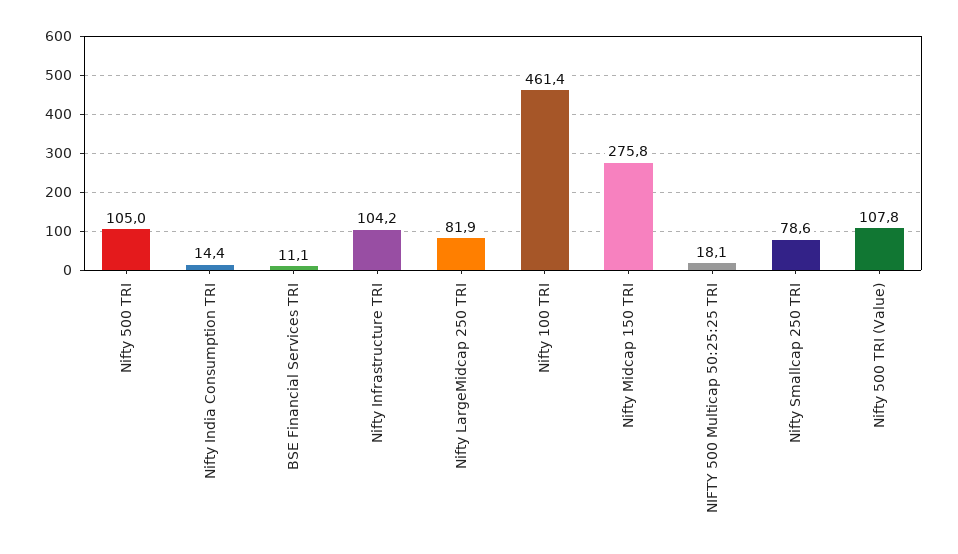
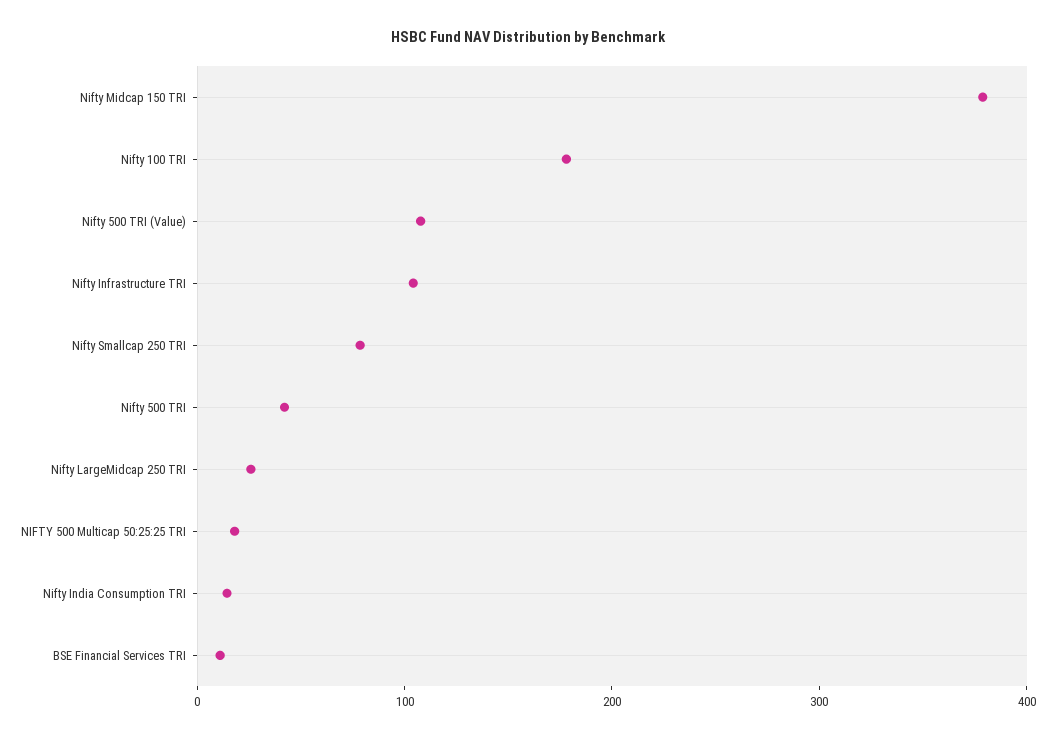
Nifty 500 TRI: 105 -> 40
Nifty LargeMidcap 250 TRI: 81.9 -> 20
Nifty 100 TRI: 461.4 -> 180
Nifty Midcap 150 TRI: 275.8 -> 380

